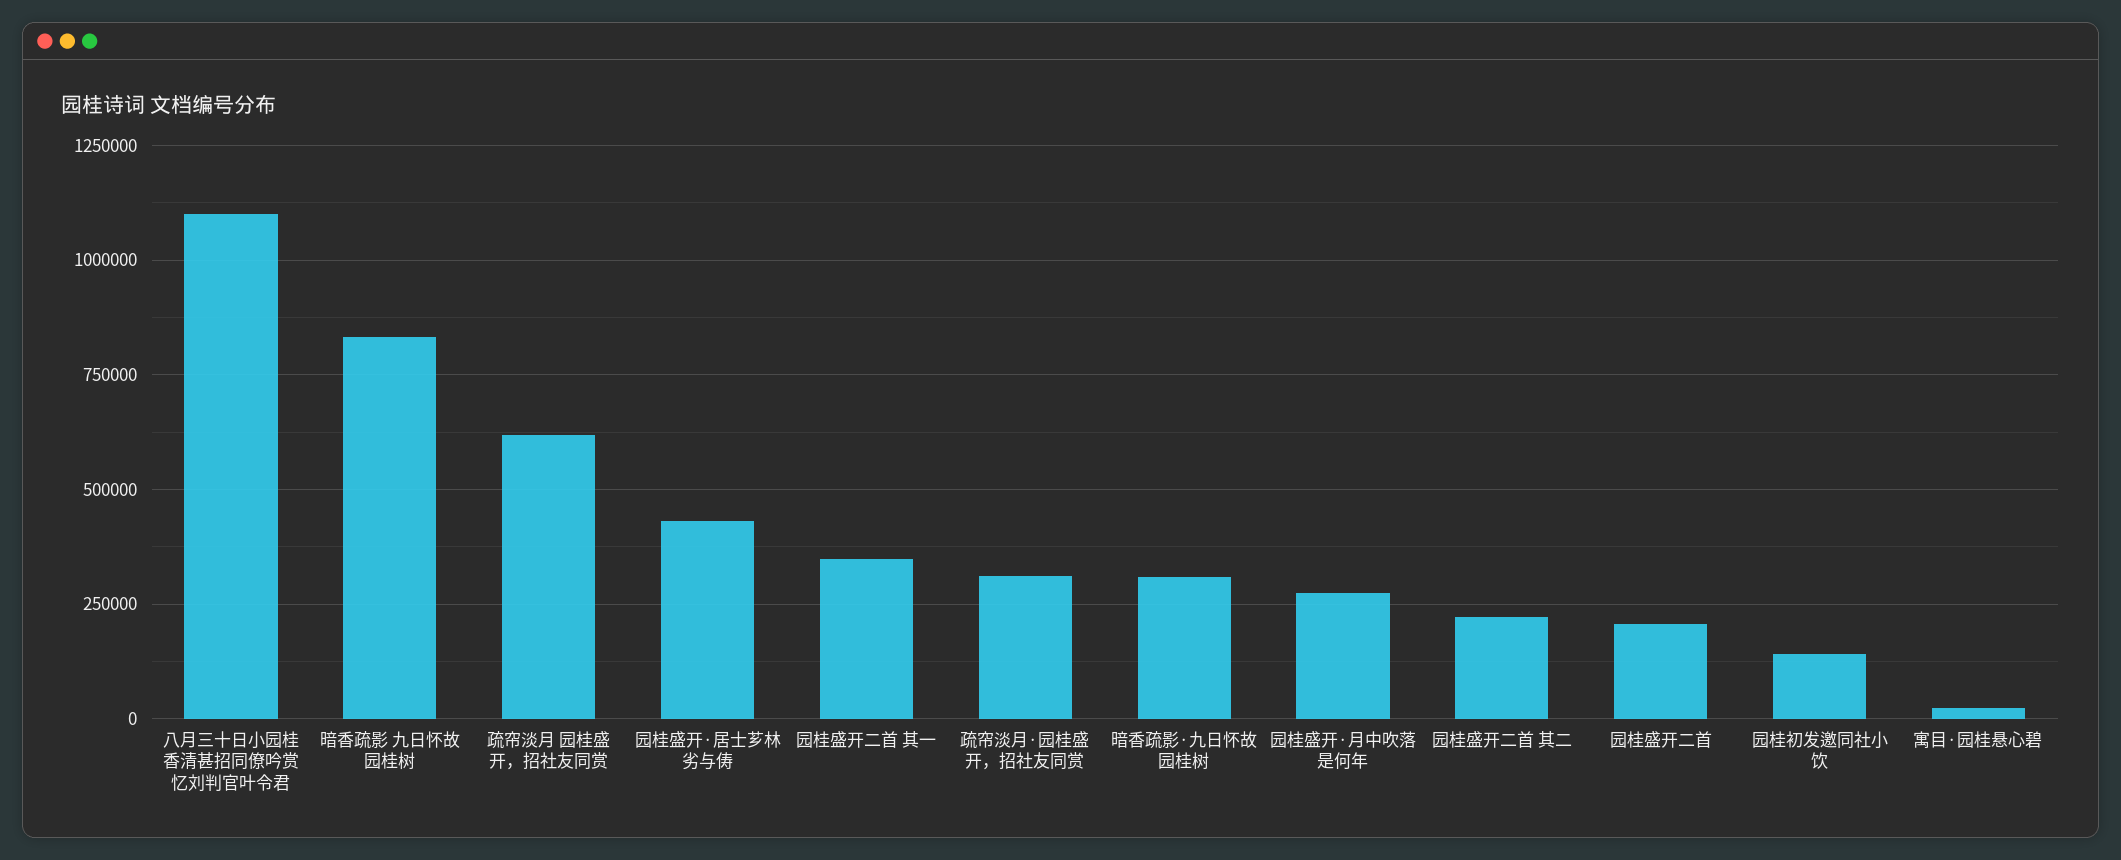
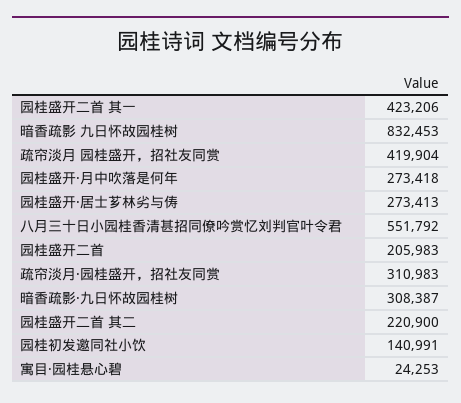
八月三十日小园桂香清甚招同僚吟赏忆刘判官叶令君: 1100000 -> 551792
疏帘淡月 园桂盛开，招社友同赏: 625000 -> 419904
园桂盛开·居士芗林劣与俦: 425000 -> 273413
园桂盛开二首 其一: 350000 -> 423206

